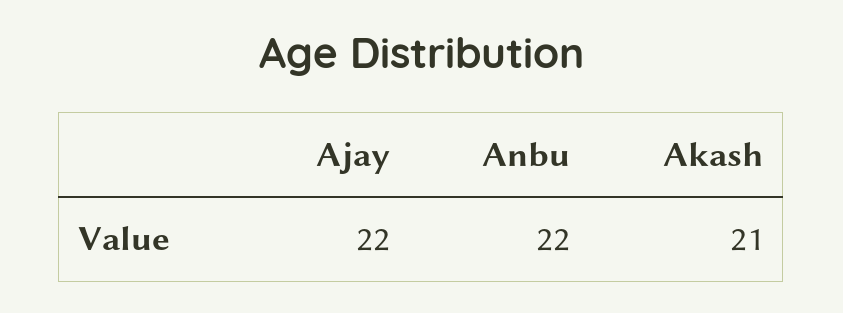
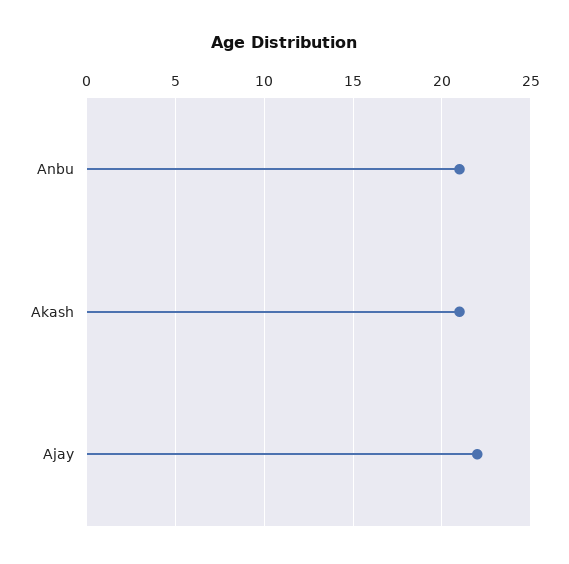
Anbu: 22 -> 21

